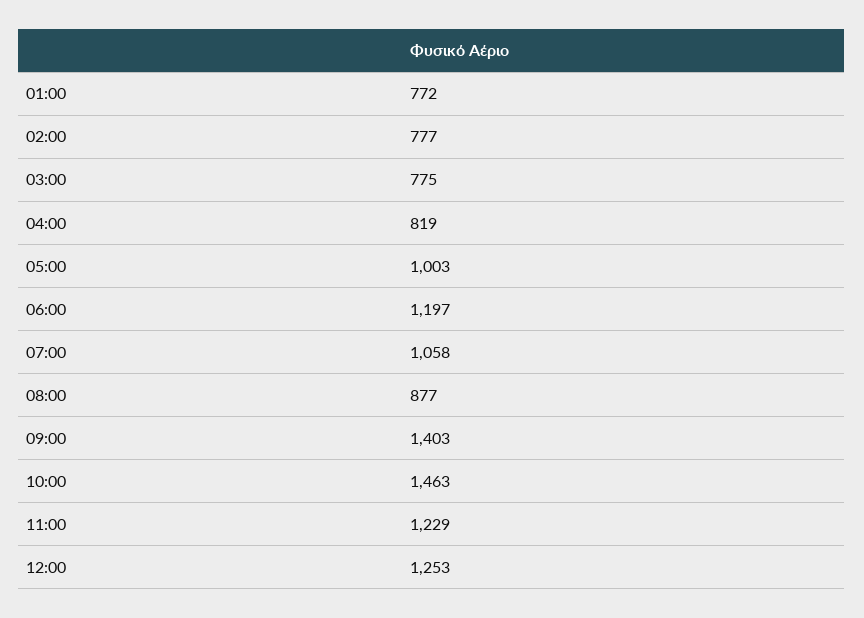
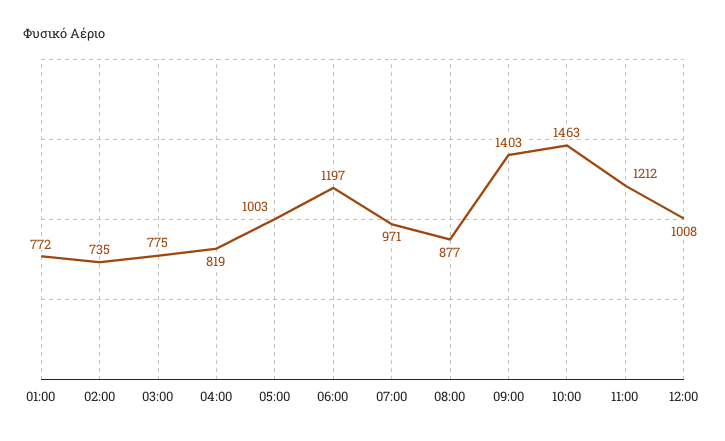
02:00: 777 -> 735
07:00: 1058 -> 971
11:00: 1229 -> 1212
12:00: 1253 -> 1008

